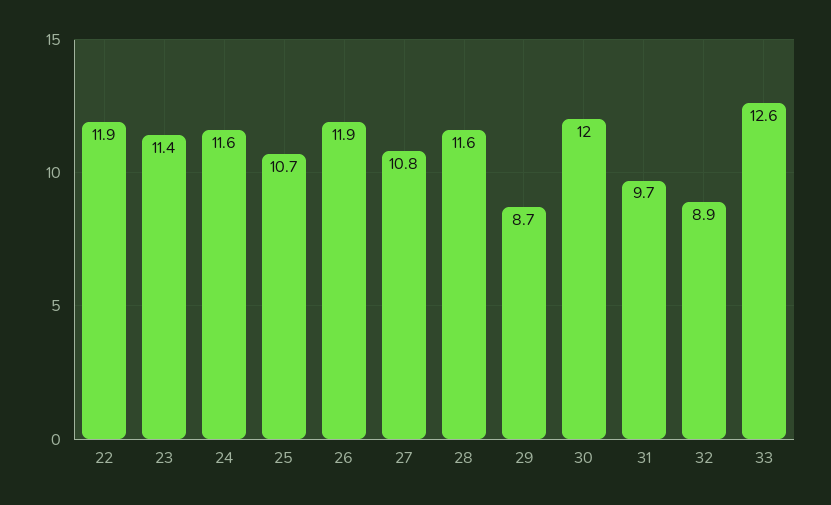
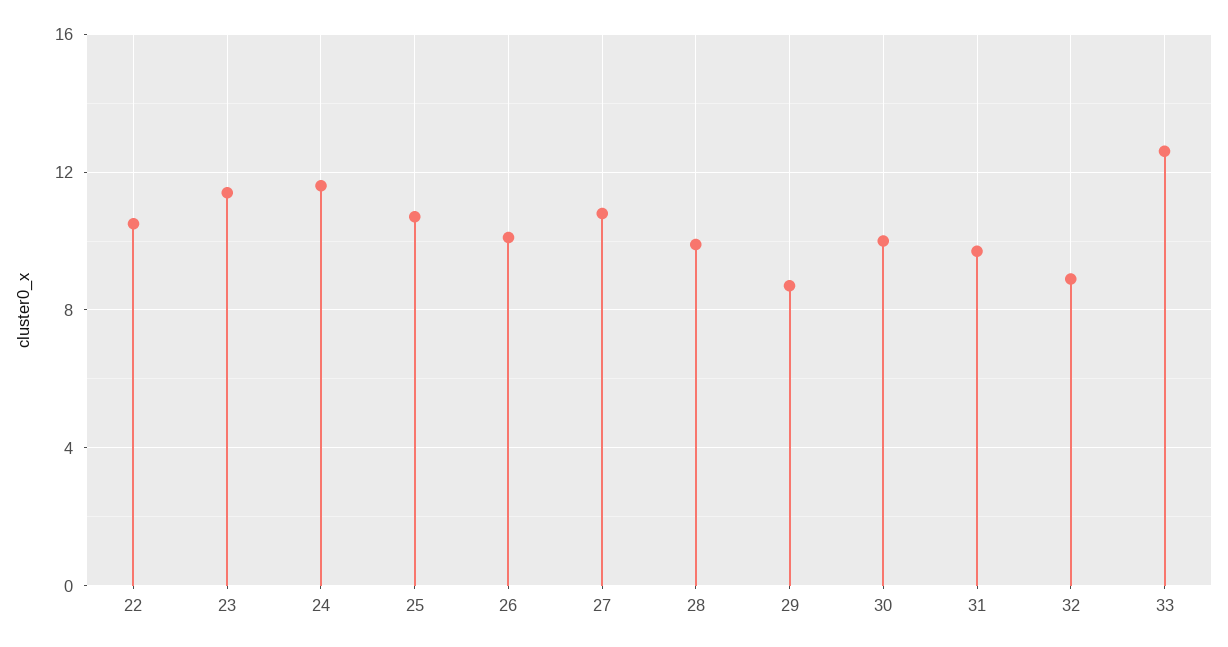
22: 11.9 -> 10.5
26: 11.9 -> 10
28: 11.6 -> 10
30: 12 -> 10

